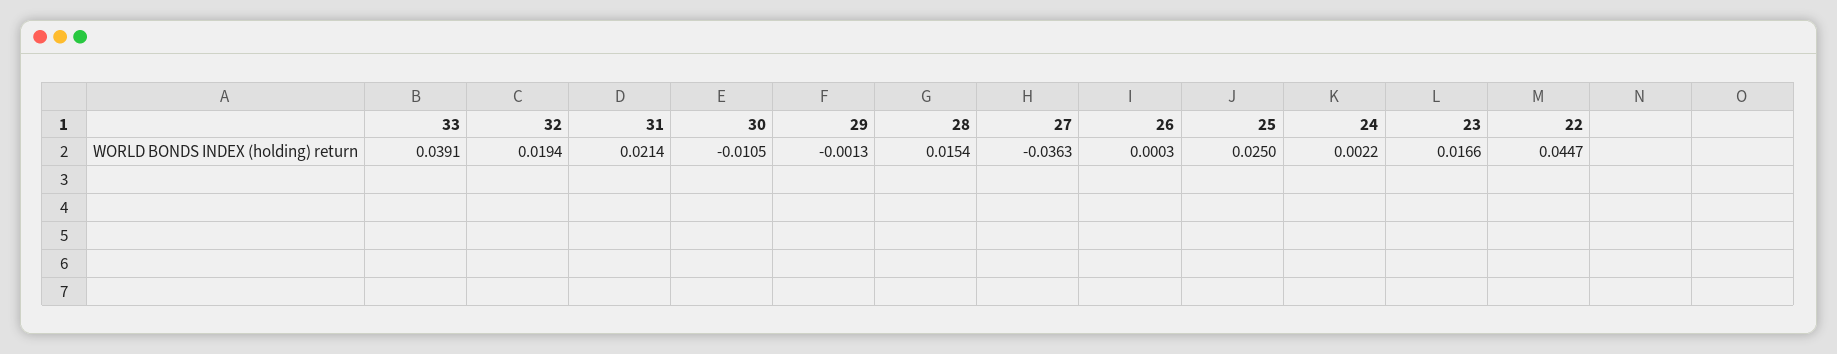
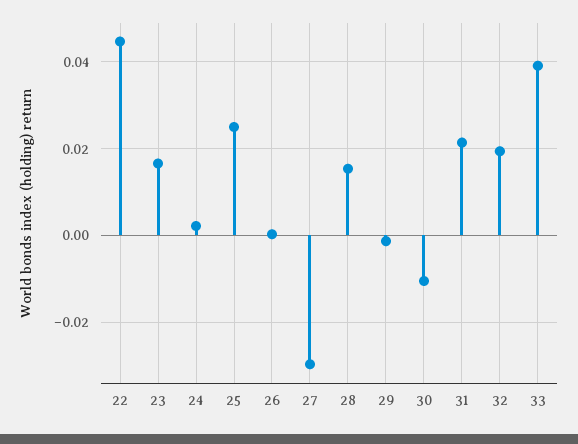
27: -0.0363 -> -0.03

